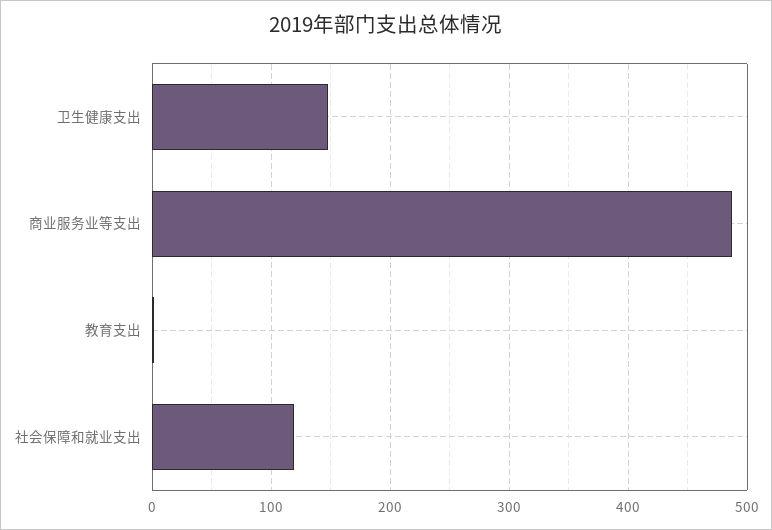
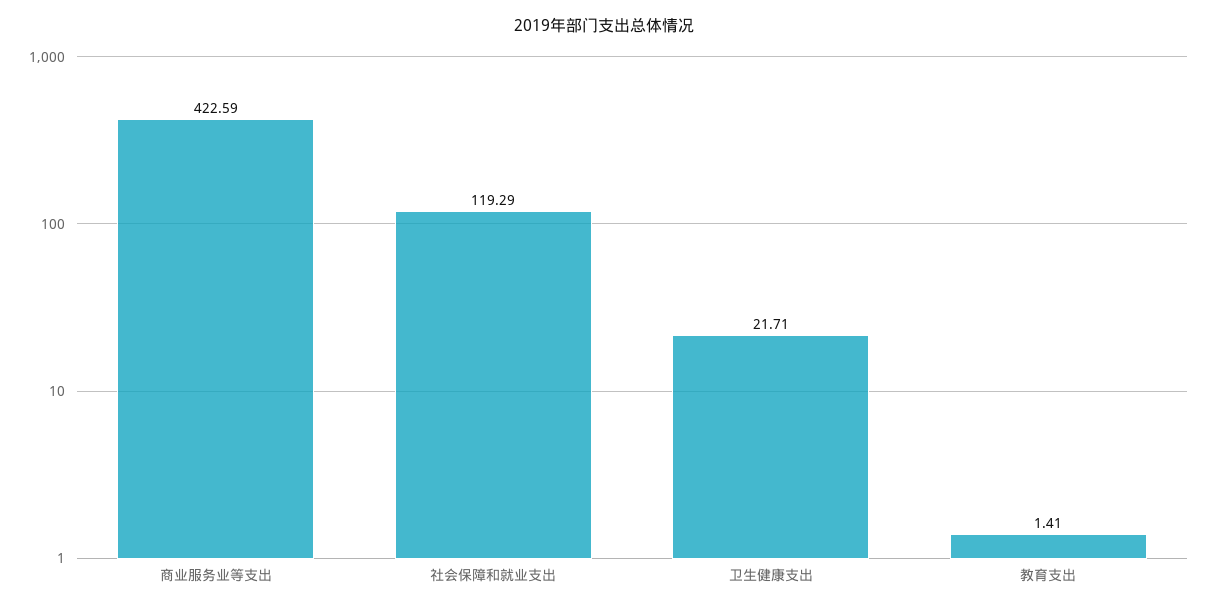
卫生健康支出: 150 -> 21.71
商业服务业等支出: 490 -> 422.59

